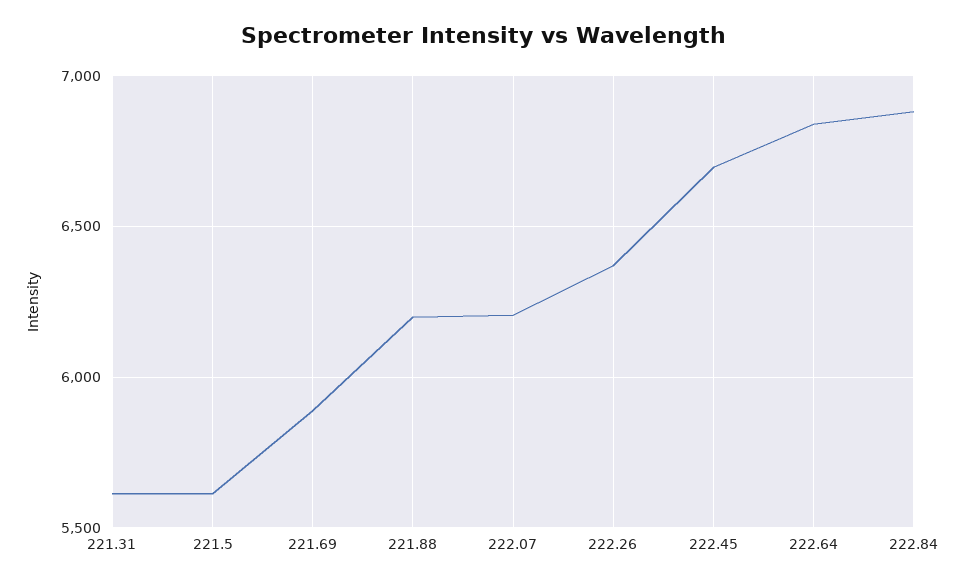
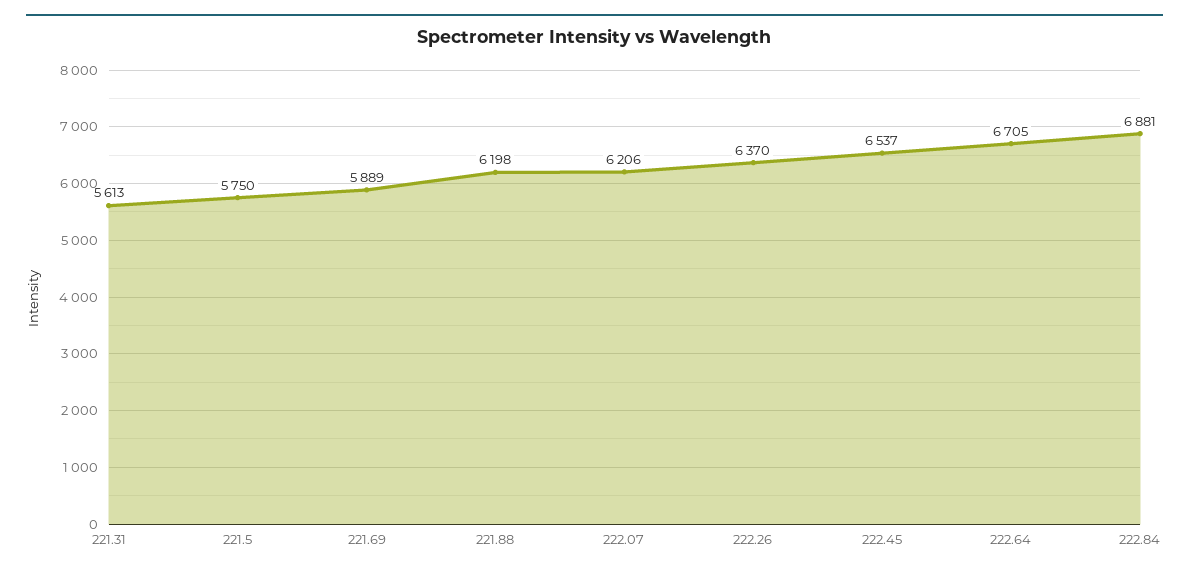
221.5: 5600 -> 5750
222.45: 6700 -> 6537
222.64: 6850 -> 6705

